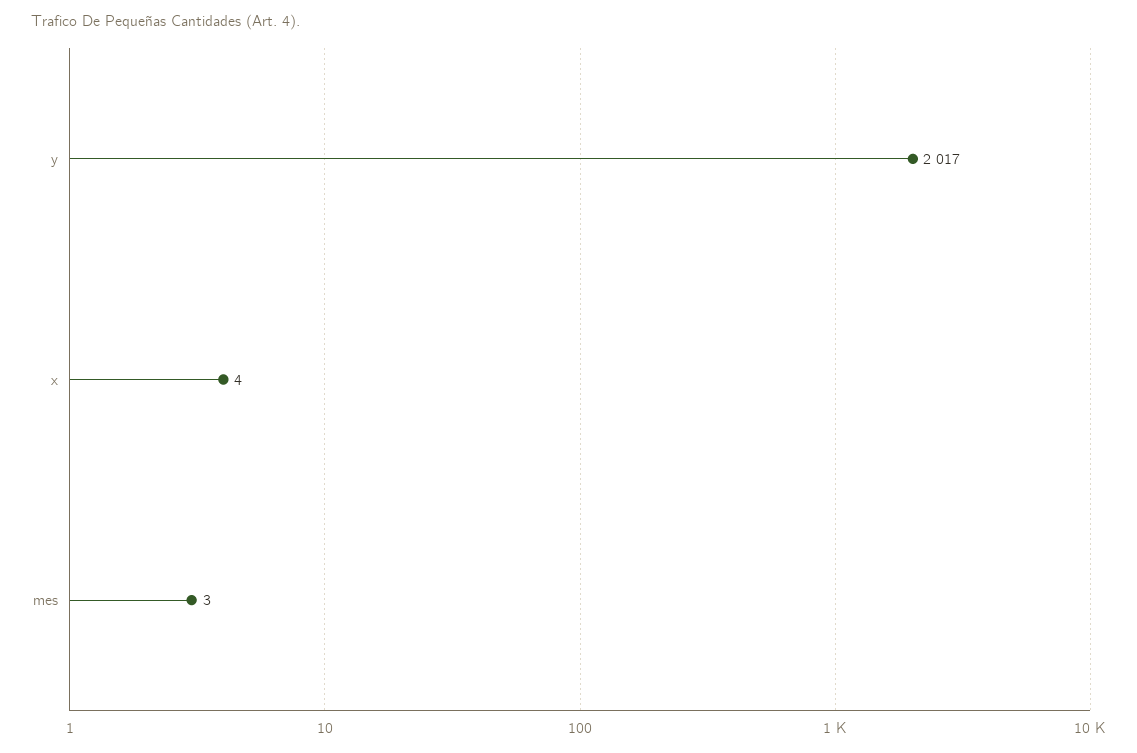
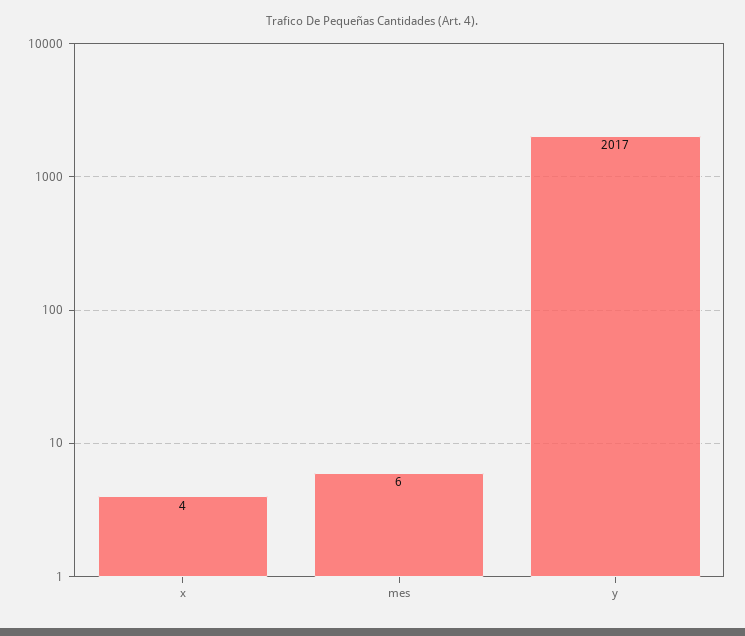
mes: 3 -> 6

